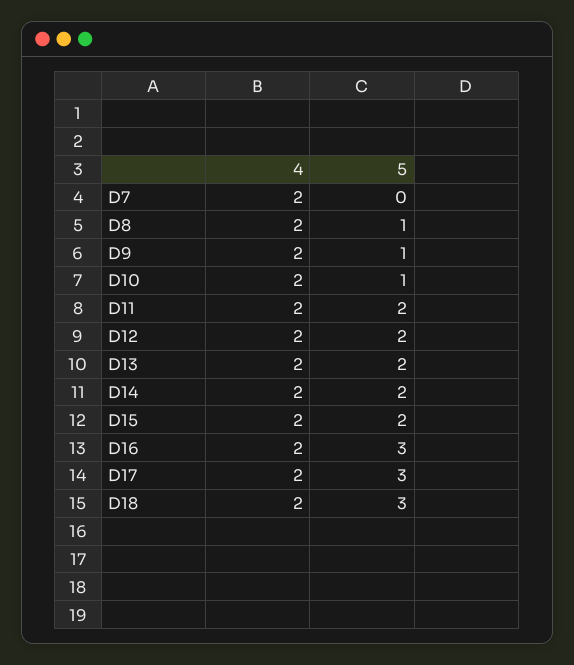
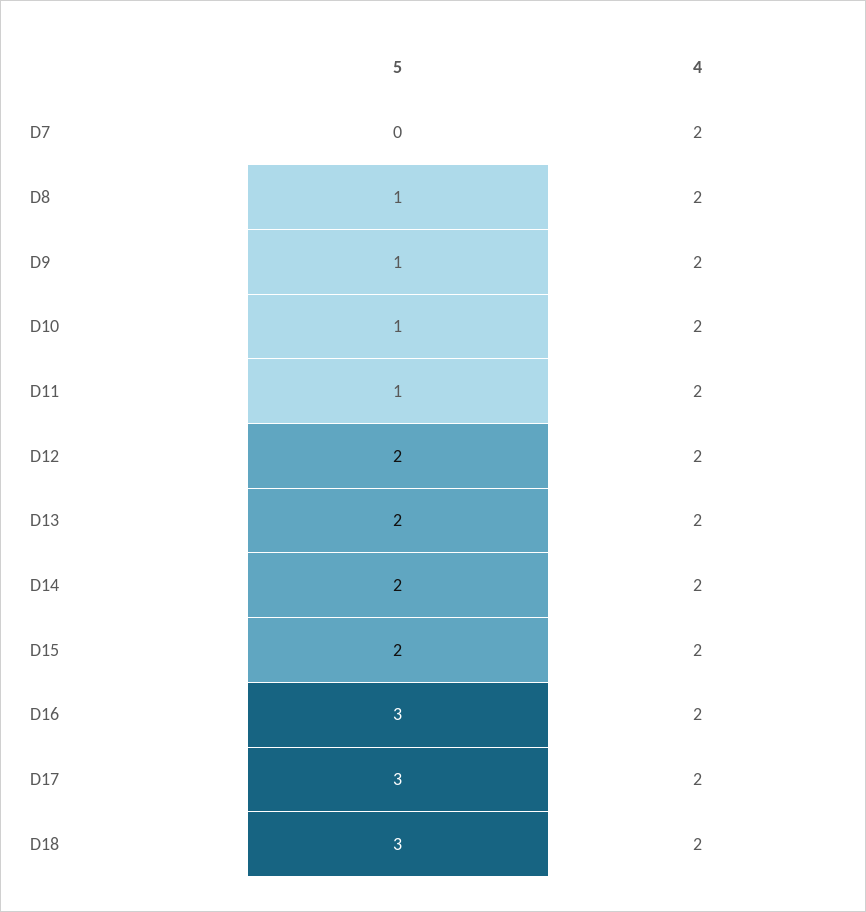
5, D11: 2 -> 1

